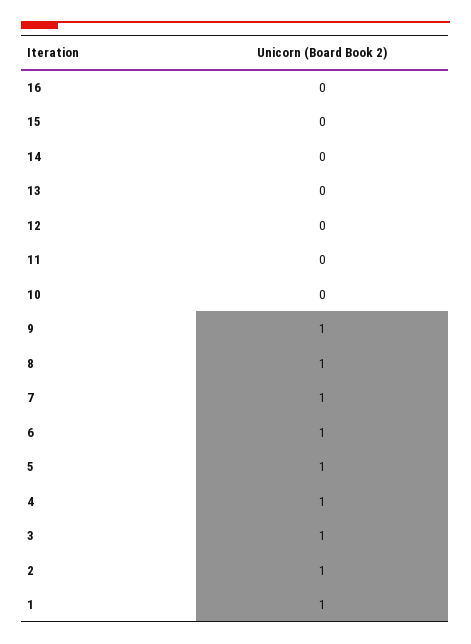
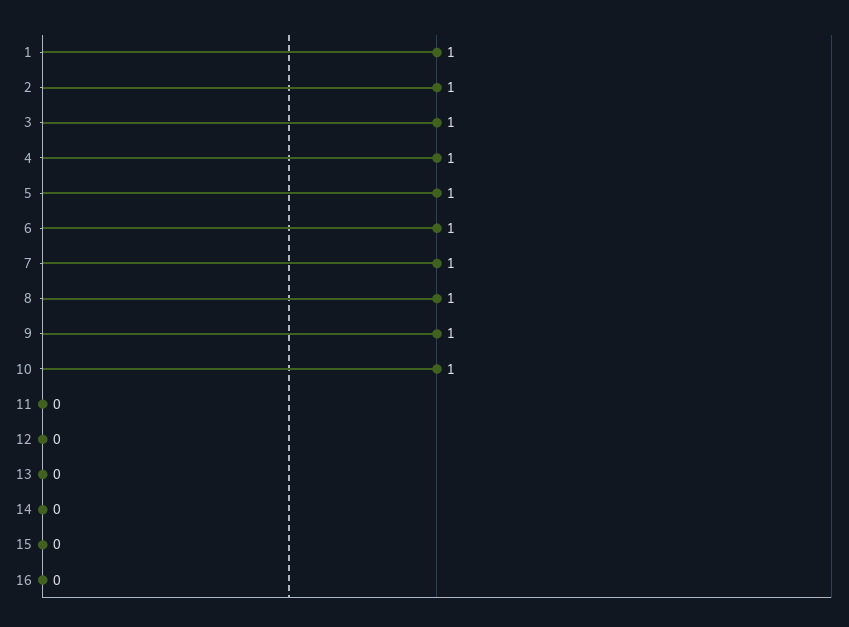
10: 0 -> 1

